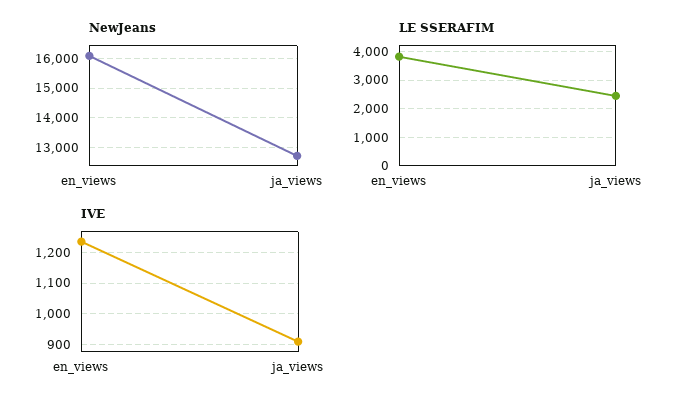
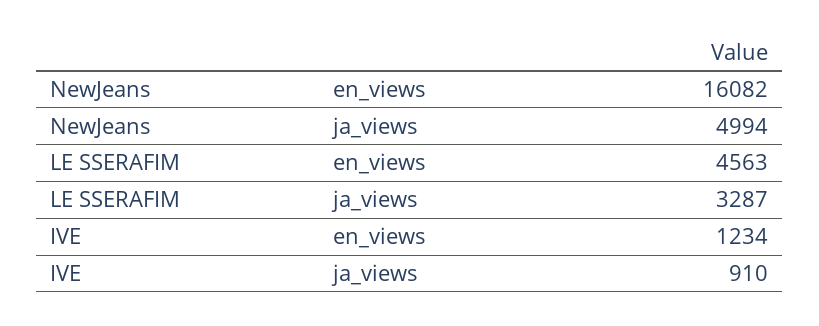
NewJeans, ja_views: 12750 -> 4994
LE SSERAFIM, en_views: 3750 -> 4563
LE SSERAFIM, ja_views: 2500 -> 3287

